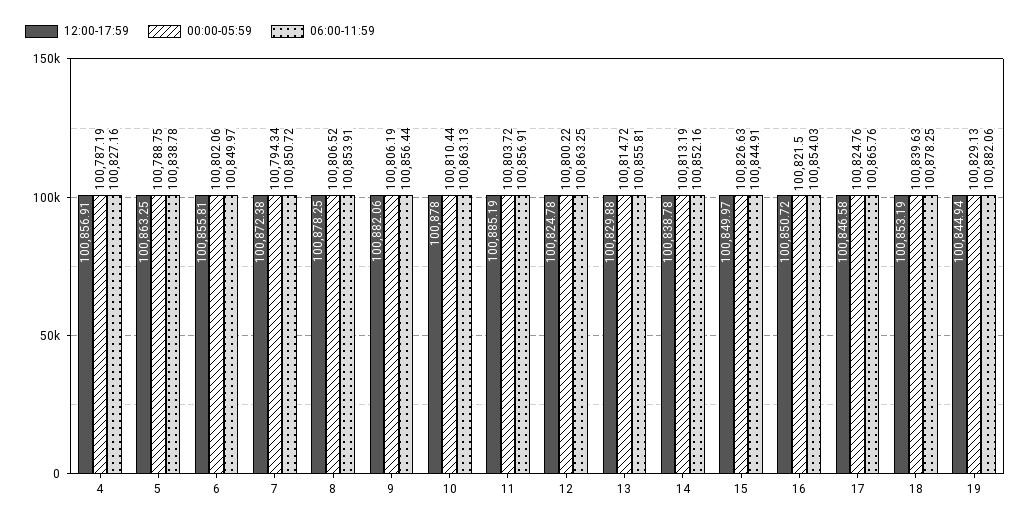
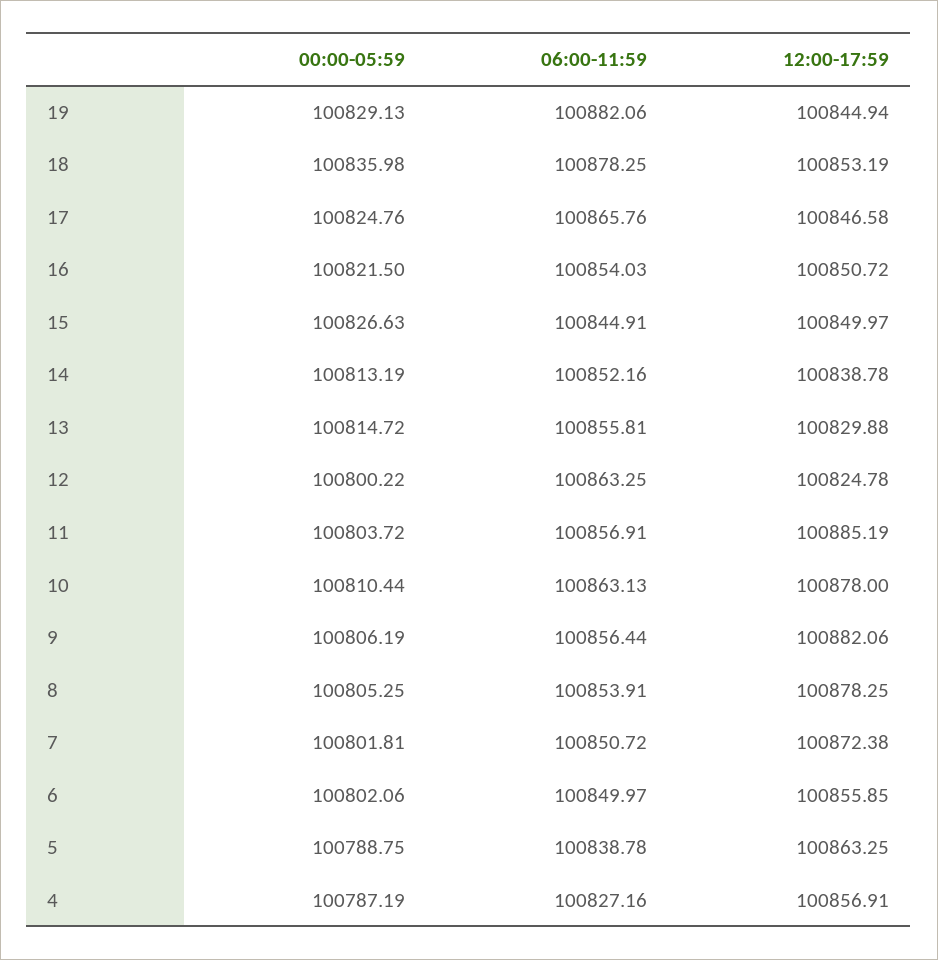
12:00-17:59, 6: 100855.81 -> 100855.85
00:00-05:59, 7: 100794.34 -> 100801.81
00:00-05:59, 8: 100806.52 -> 100805.25
00:00-05:59, 18: 100839.63 -> 100835.98

